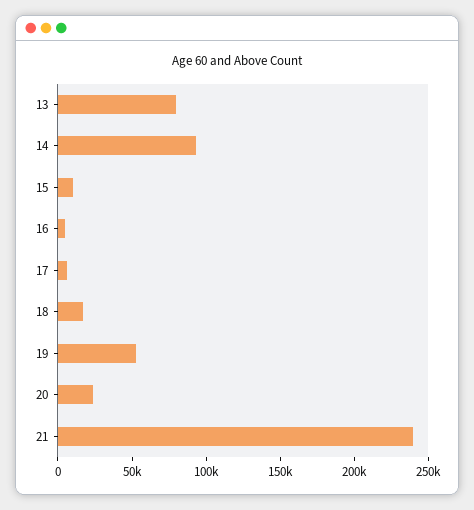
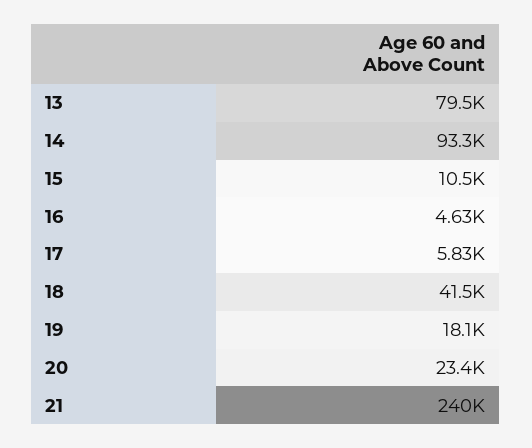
18: 20000 -> 41500
19: 50000 -> 18100

